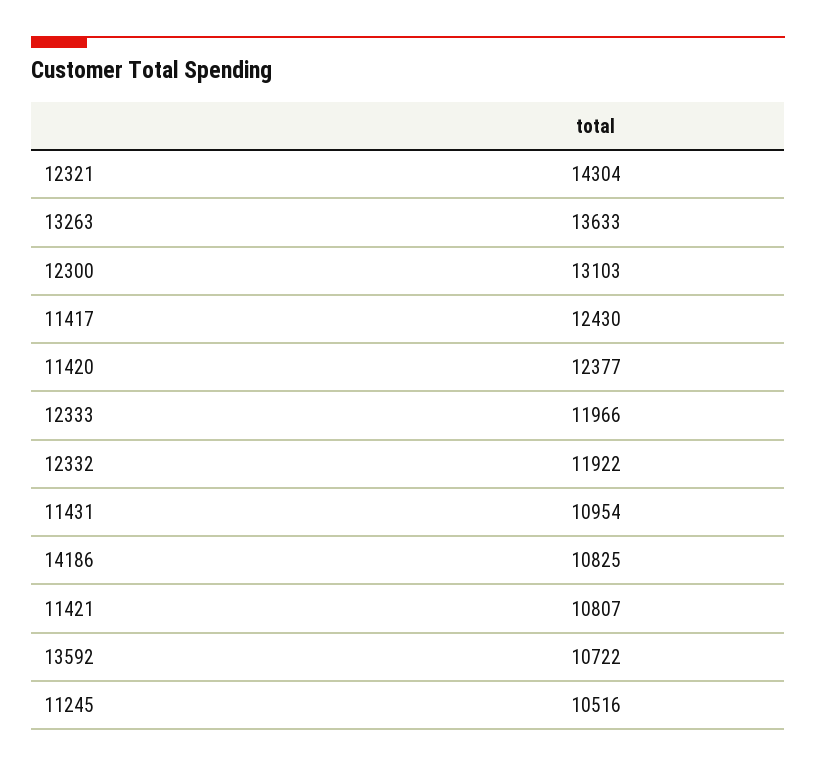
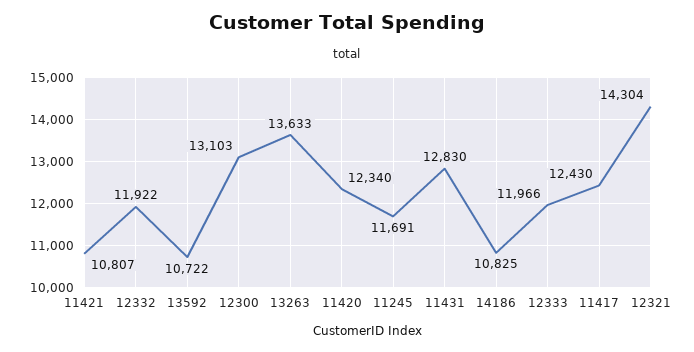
11420: 12377 -> 12340
11431: 10954 -> 12830
11245: 10516 -> 11691

